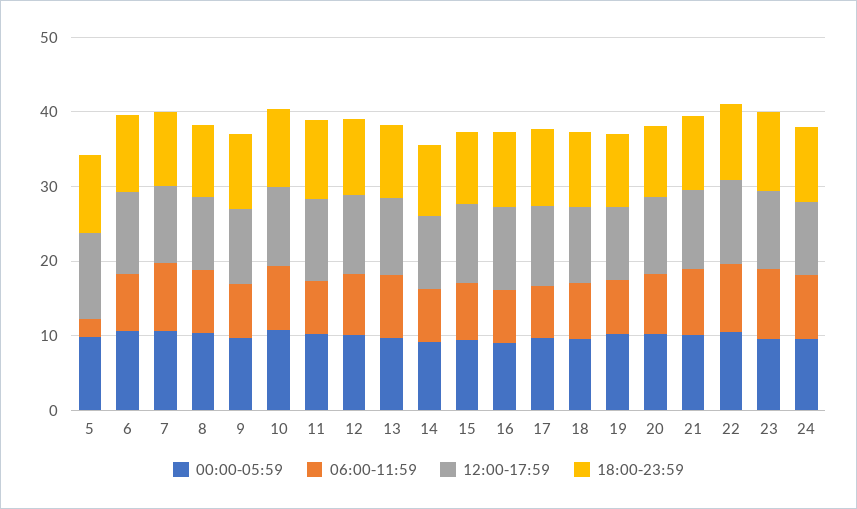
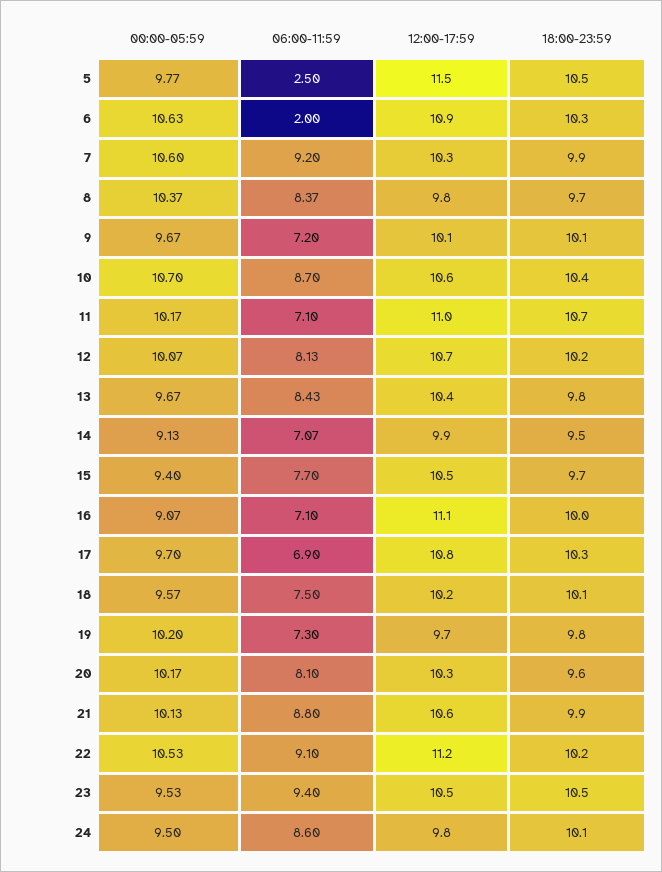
06:00-11:59, 6: 8 -> 2

